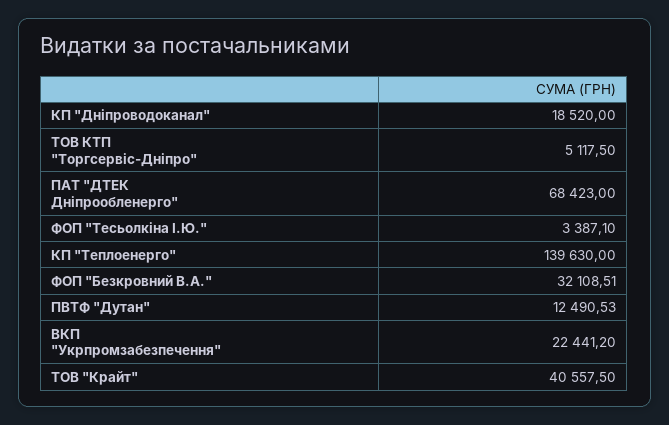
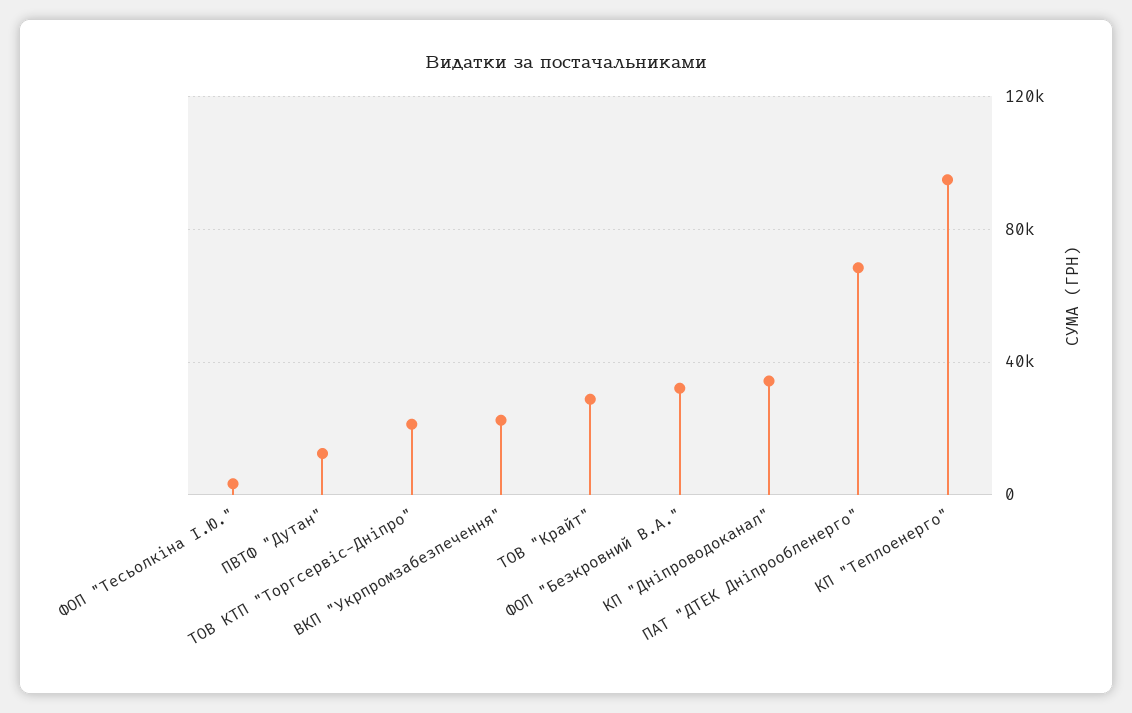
КП "Дніпроводоканал": 18520 -> 35000
ТОВ КТП "Торгсервіс-Дніпро": 5117.5 -> 20000
КП "Теплоенерго": 139630 -> 95000
ТОВ "Крайт": 40557.5 -> 30000

